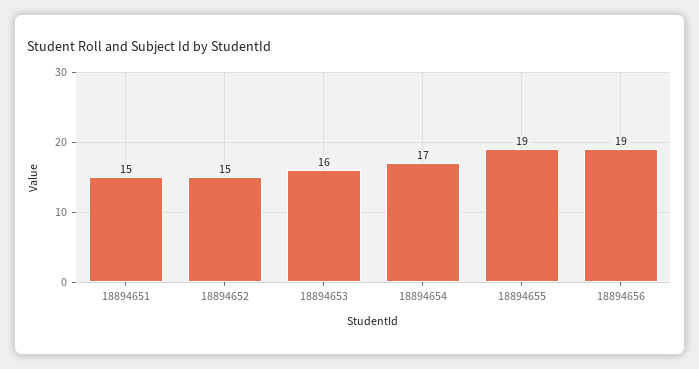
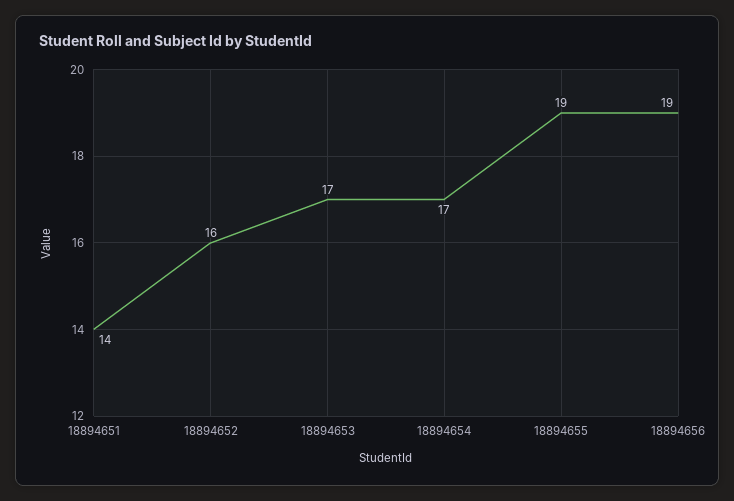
18894651: 15 -> 14
18894652: 15 -> 16
18894653: 16 -> 17

